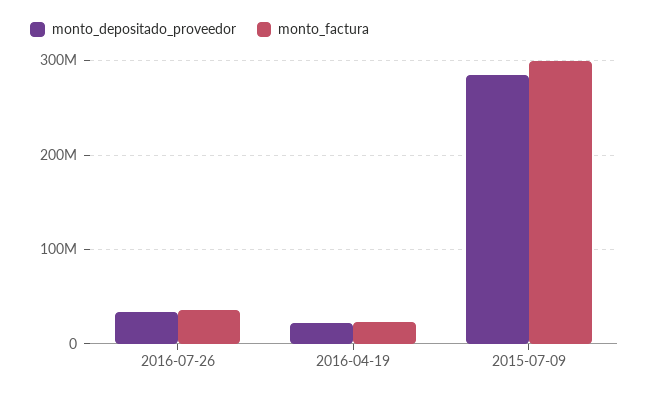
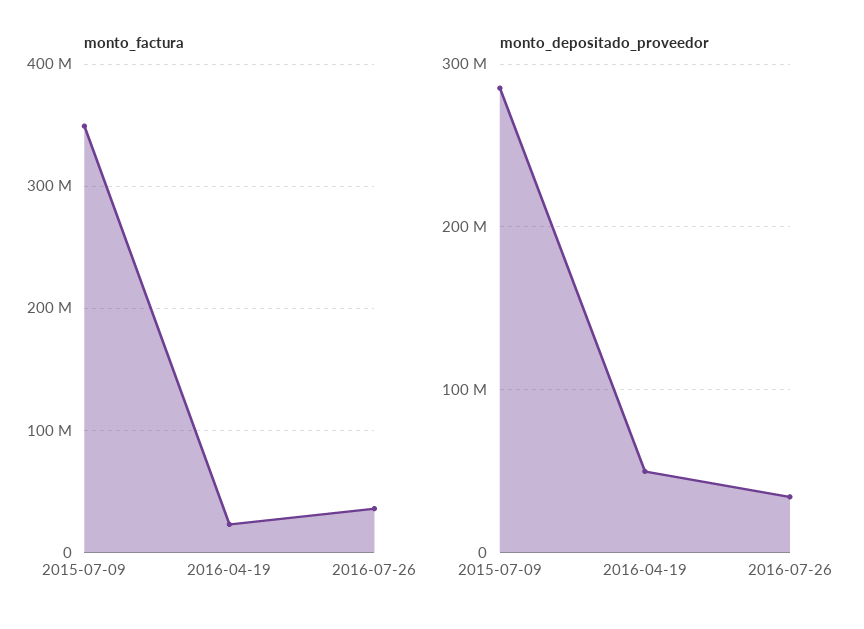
monto_depositado_proveedor, 2016-04-19: 20000000 -> 50000000
monto_factura, 2015-07-09: 300000000 -> 350000000

